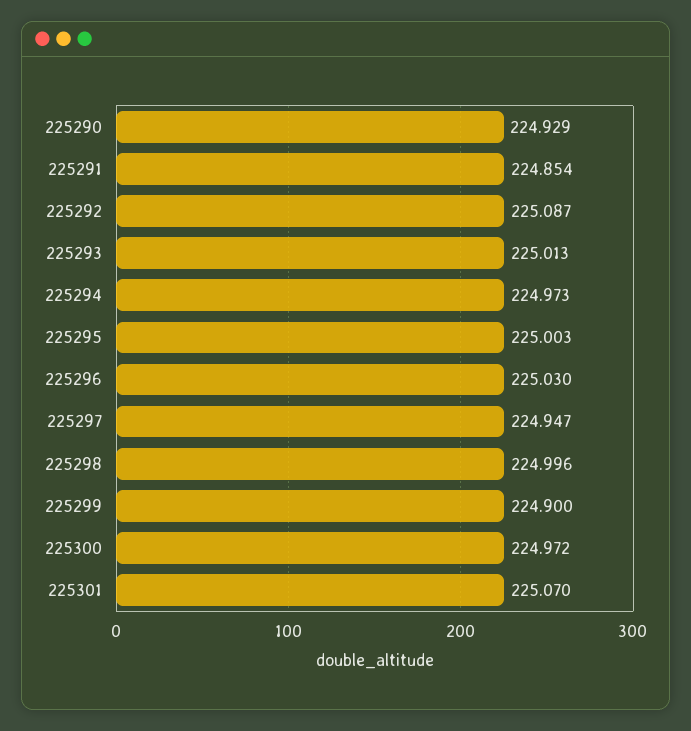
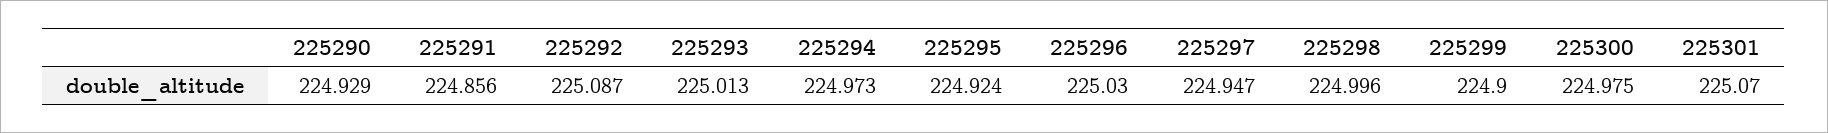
225291: 224.854 -> 224.856
225295: 225.003 -> 224.924
225300: 224.972 -> 224.975

